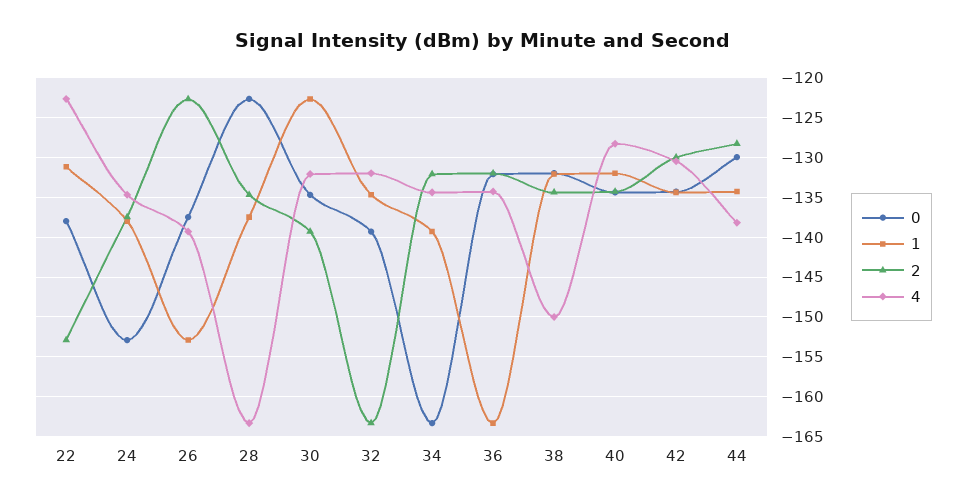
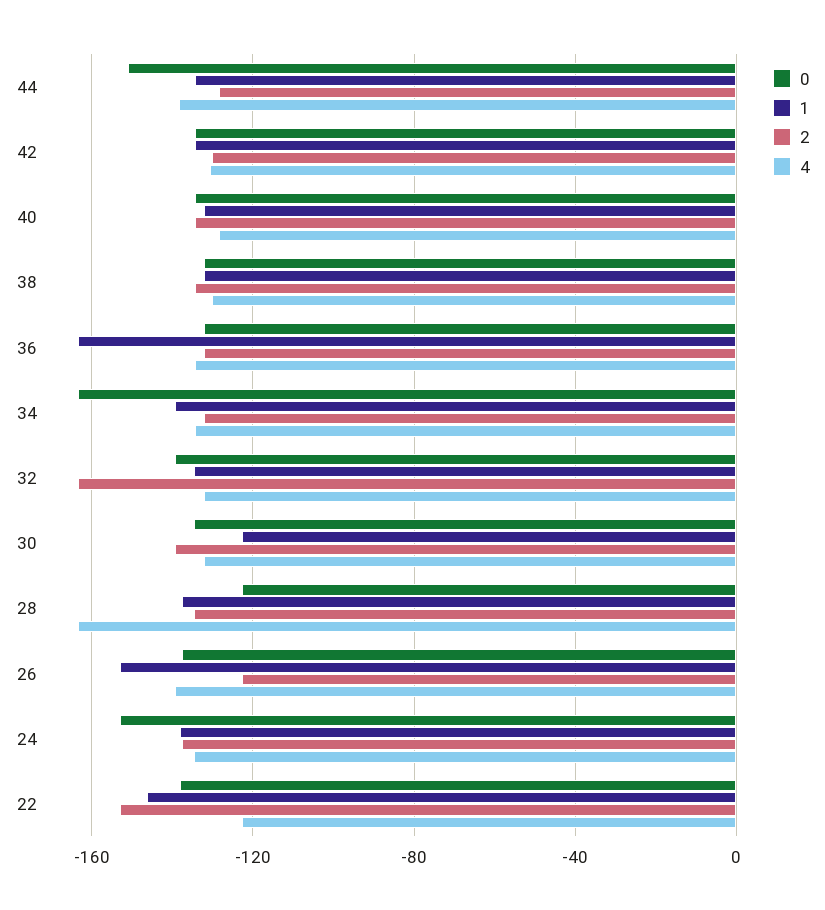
1, 22: -131 -> -145
4, 38: -150 -> -130
0, 44: -130 -> -150

